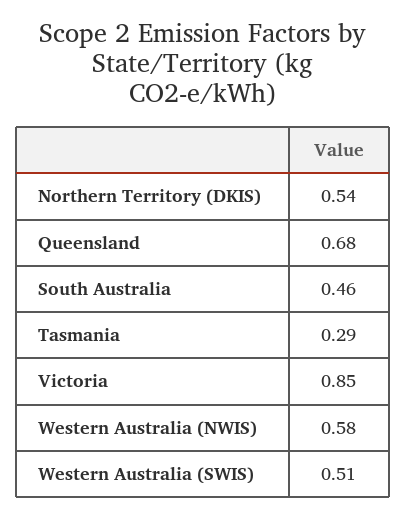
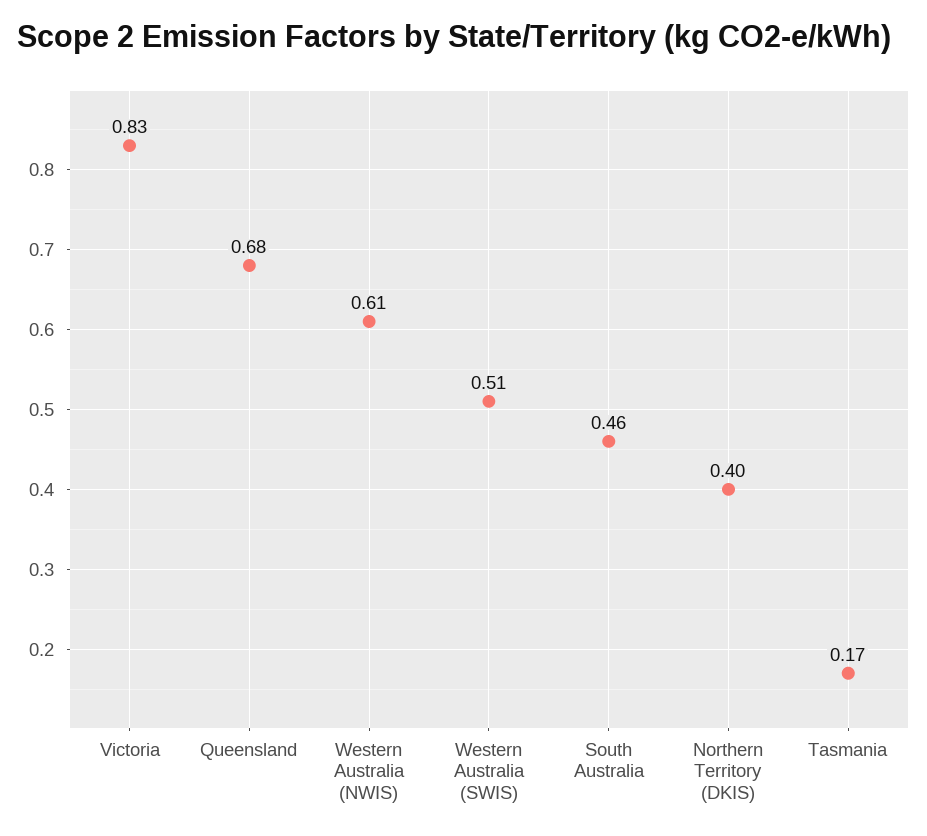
Northern Territory (DKIS): 0.54 -> 0.4
Tasmania: 0.29 -> 0.17
Victoria: 0.85 -> 0.83
Western Australia (NWIS): 0.58 -> 0.61

